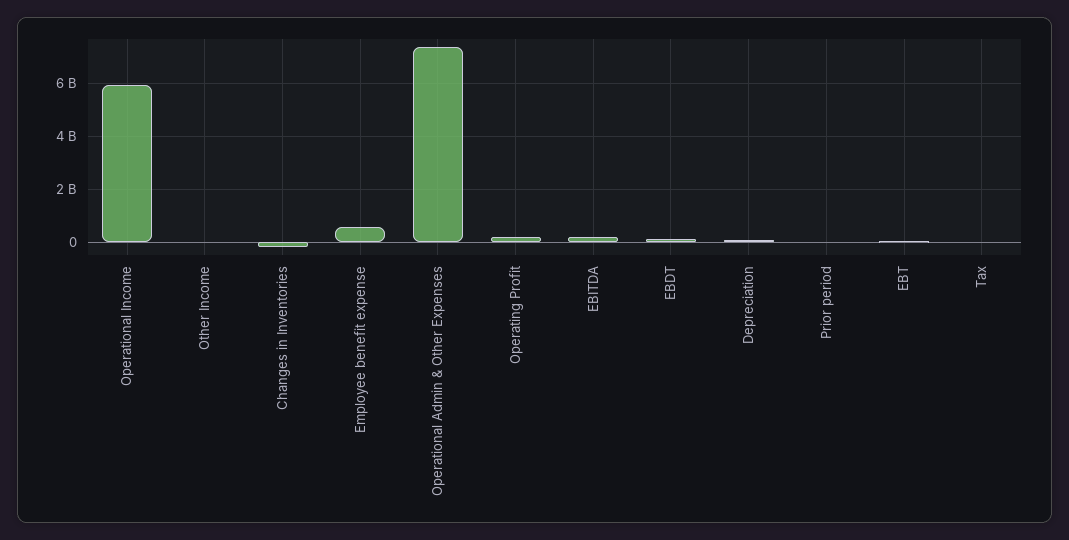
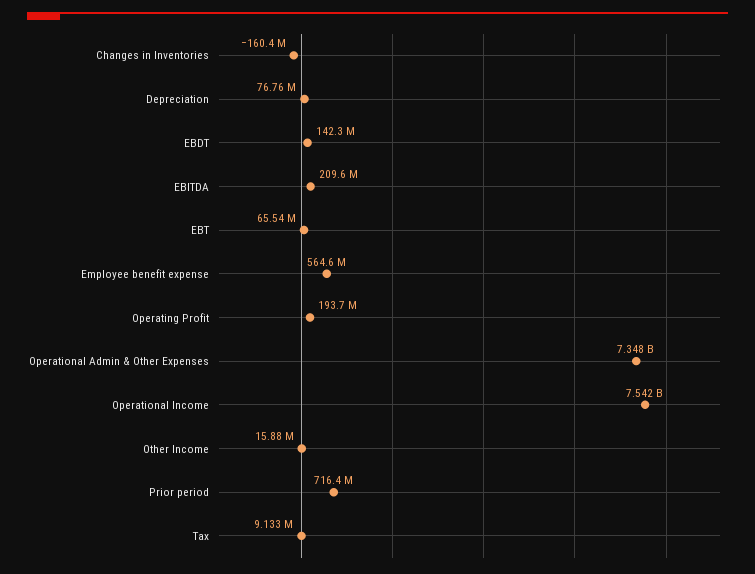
Operational Income: 6000000000 -> 7542000000
Prior period: 0 -> 716400000

